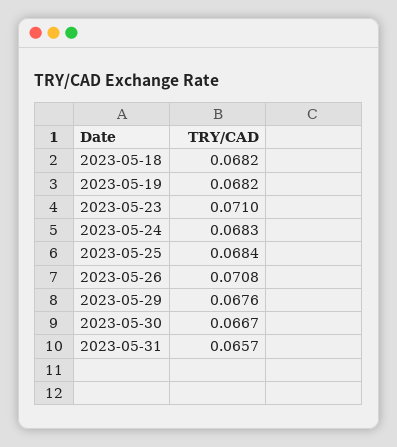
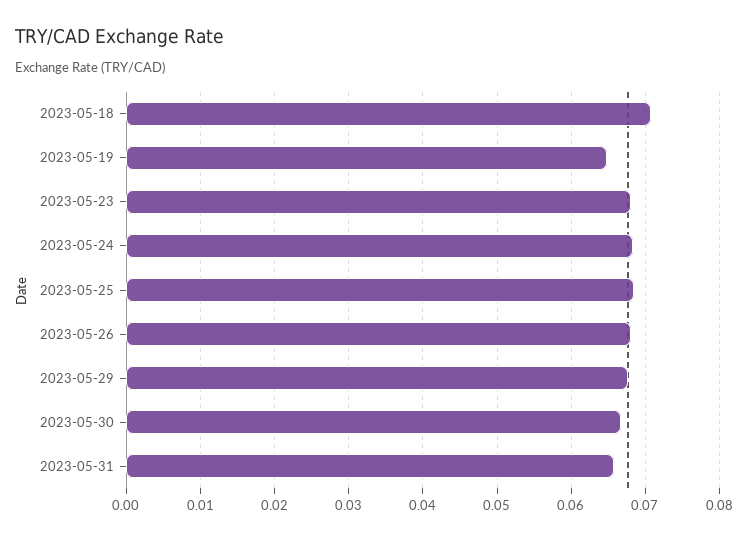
2023-05-18: 0.0682 -> 0.071
2023-05-19: 0.0682 -> 0.065
2023-05-23: 0.071 -> 0.068
2023-05-26: 0.0708 -> 0.068

